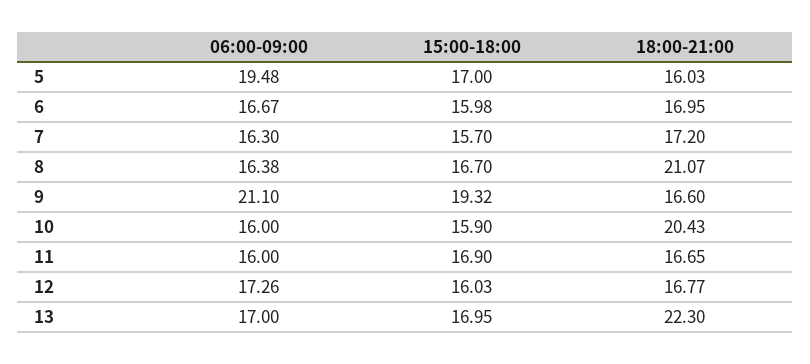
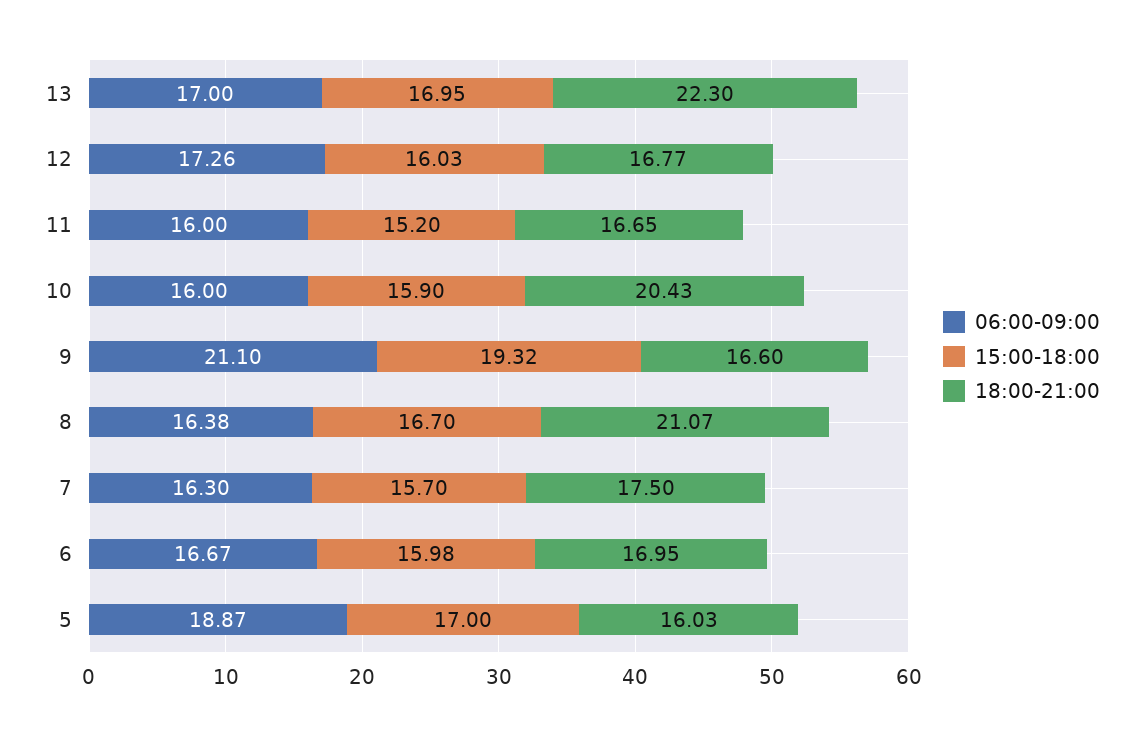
06:00-09:00, 5: 19.48 -> 18.87
18:00-21:00, 7: 17.2 -> 17.5
15:00-18:00, 11: 16.9 -> 15.2

